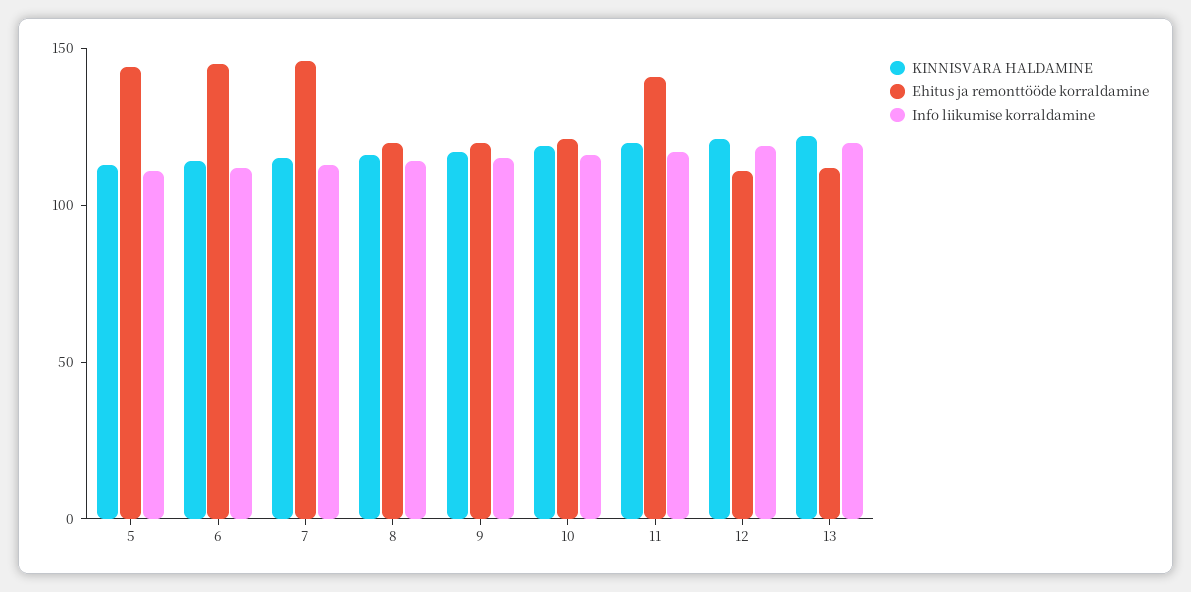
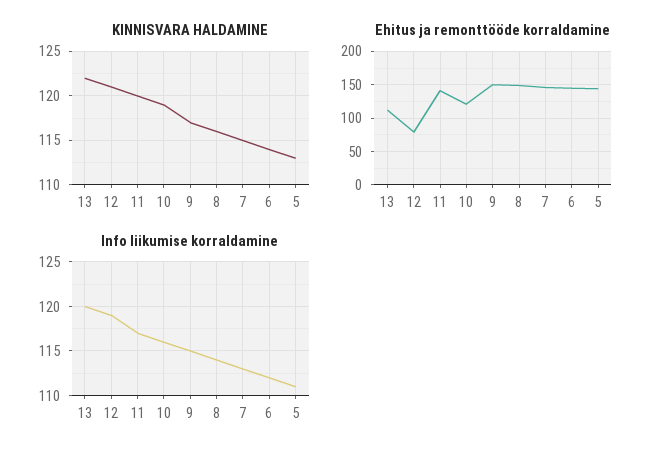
Ehitus ja remonttööde korraldamine, 8: 120 -> 150
Ehitus ja remonttööde korraldamine, 9: 120 -> 150
Ehitus ja remonttööde korraldamine, 12: 110 -> 80

